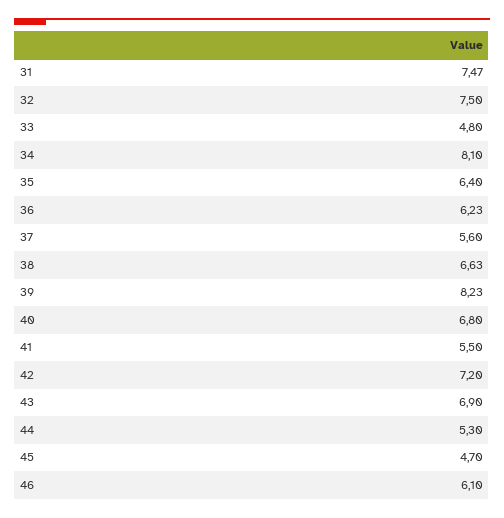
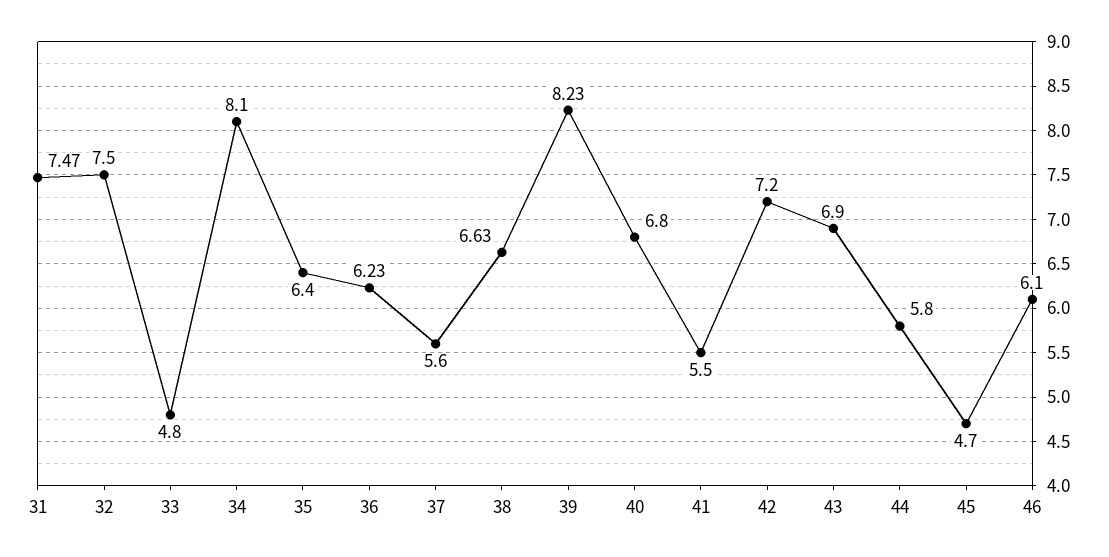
44: 5.3 -> 5.8

